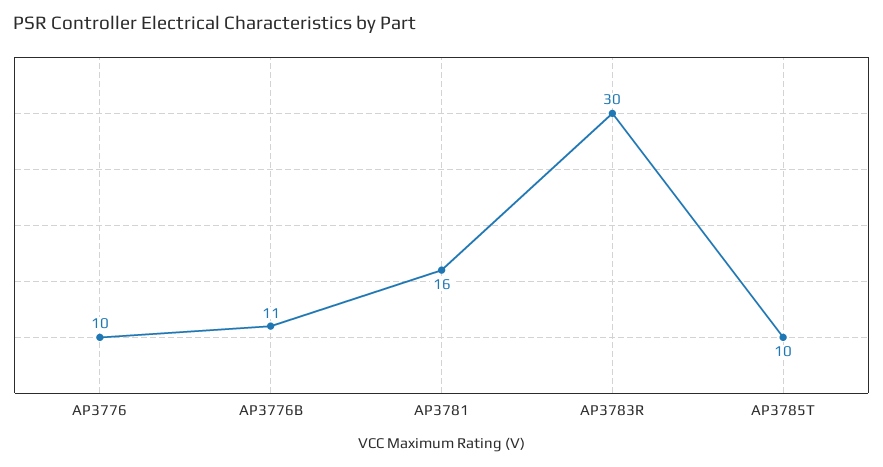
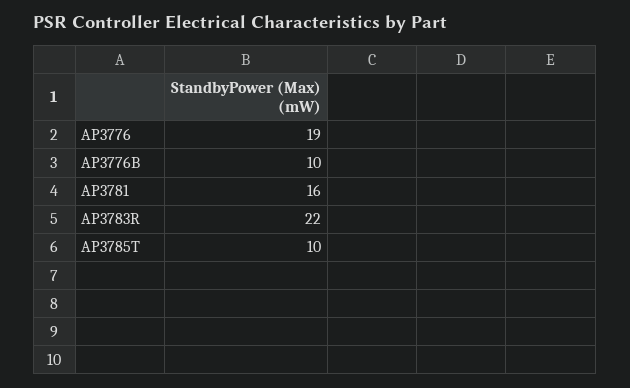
AP3776: 10 -> 19
AP3776B: 11 -> 10
AP3783R: 30 -> 22

